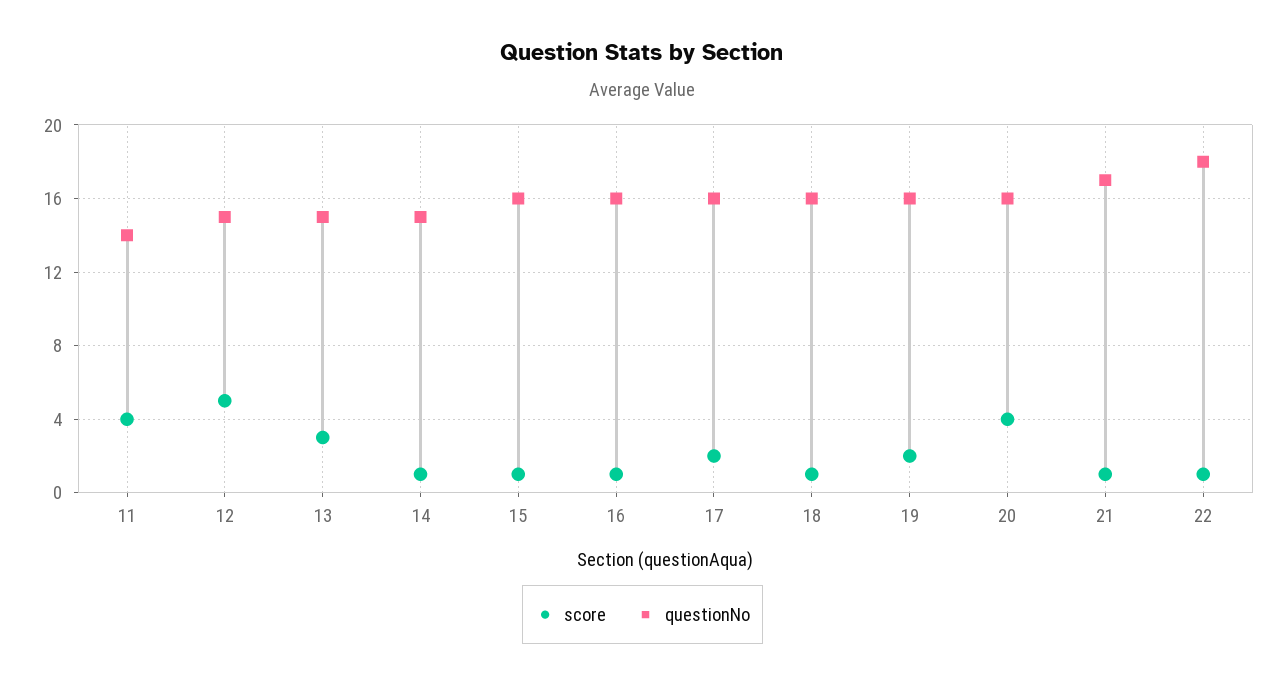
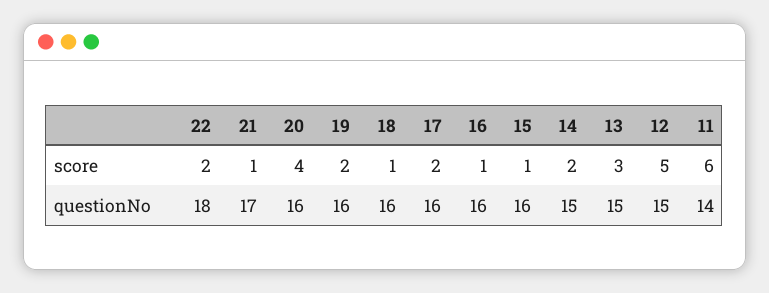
score, 11: 4 -> 6
score, 14: 1 -> 2
score, 22: 1 -> 2

